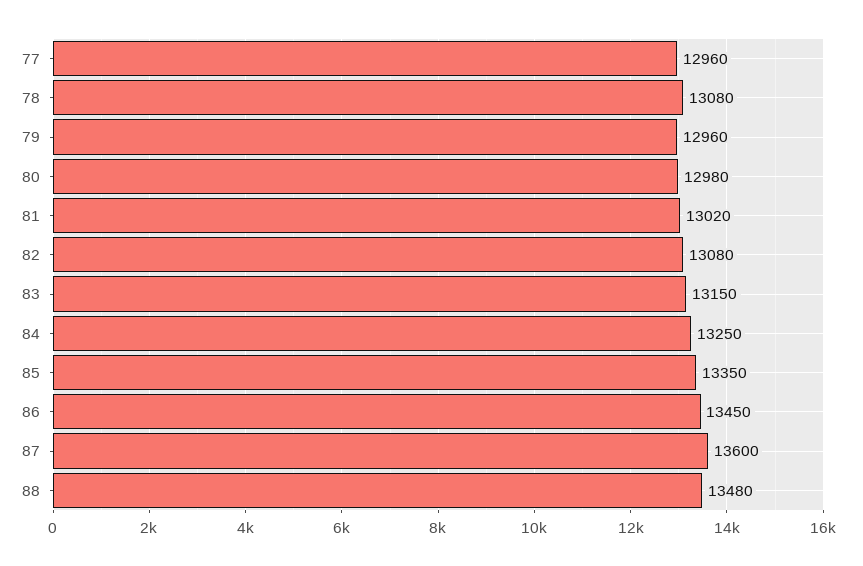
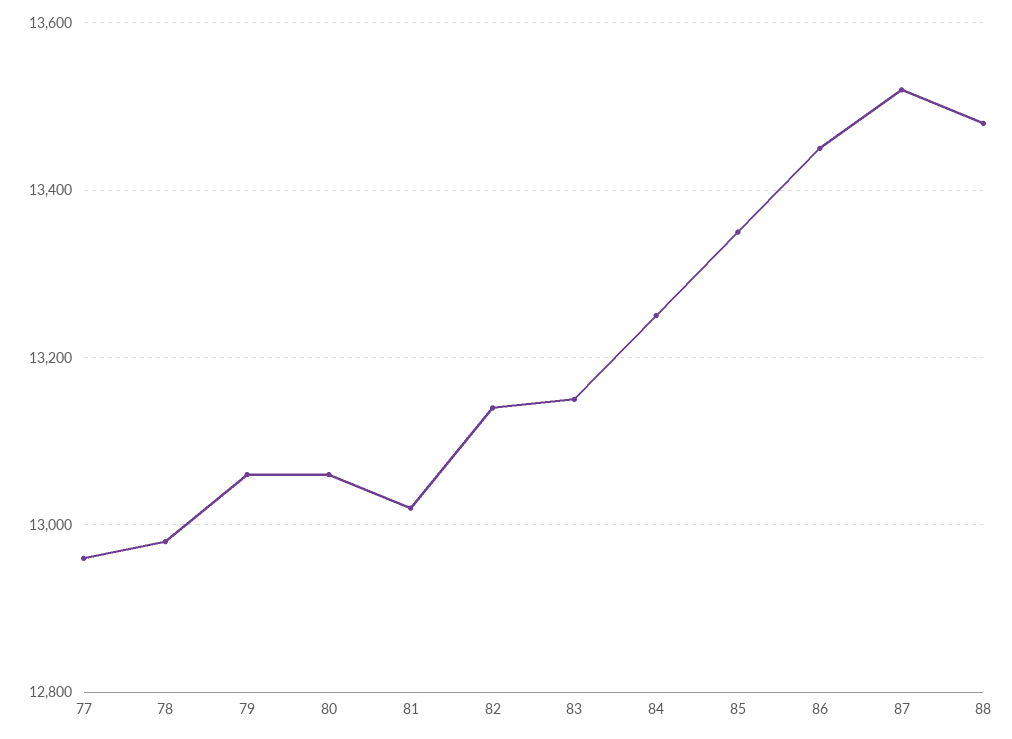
78: 13080 -> 12980
79: 12960 -> 13060
80: 12980 -> 13060
82: 13080 -> 13140
87: 13600 -> 13520

